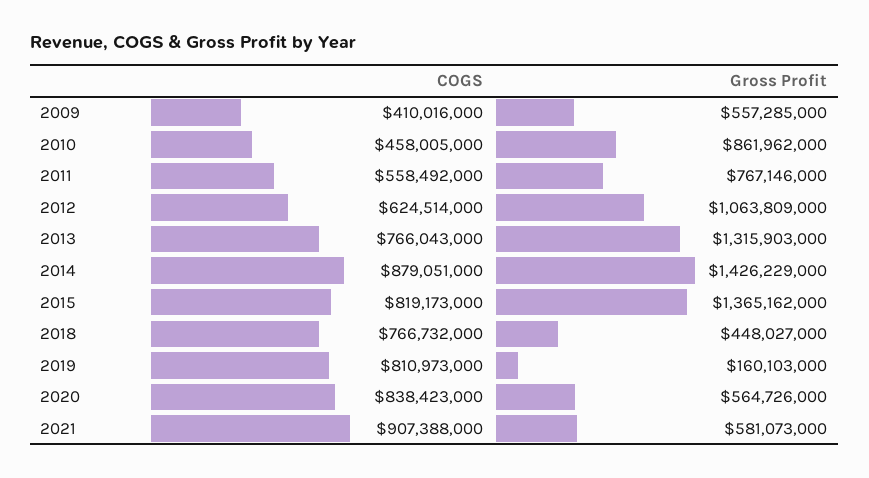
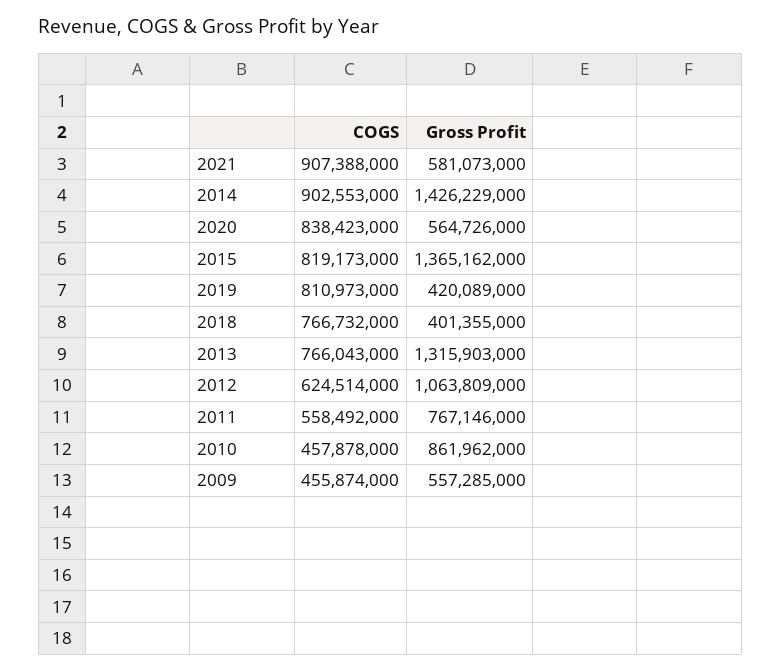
COGS, 2009: 410016000 -> 455874000
COGS, 2010: 458005000 -> 457878000
COGS, 2014: 879051000 -> 902553000
Gross Profit, 2018: 448027000 -> 401355000
Gross Profit, 2019: 160103000 -> 420089000

